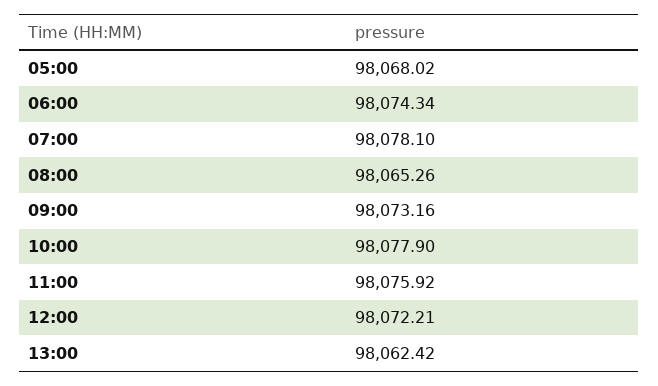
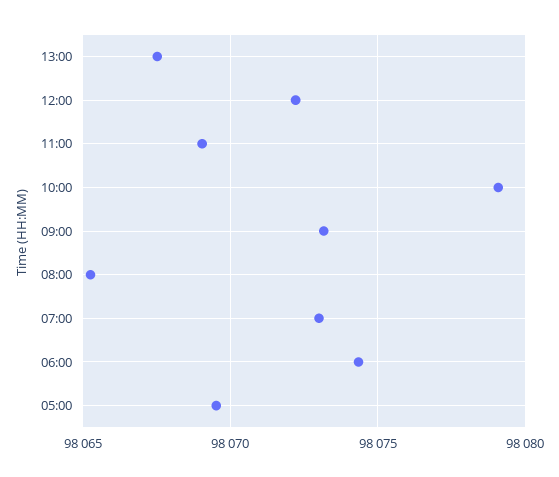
05:00: 98068.02 -> 98069.5
07:00: 98078.1 -> 98073
10:00: 98077.9 -> 98079
11:00: 98075.92 -> 98069
13:00: 98062.42 -> 98067.5

